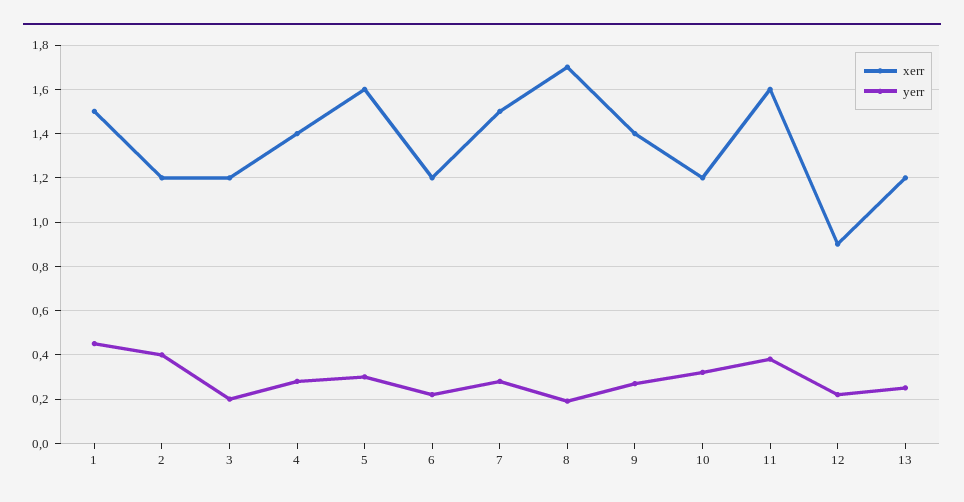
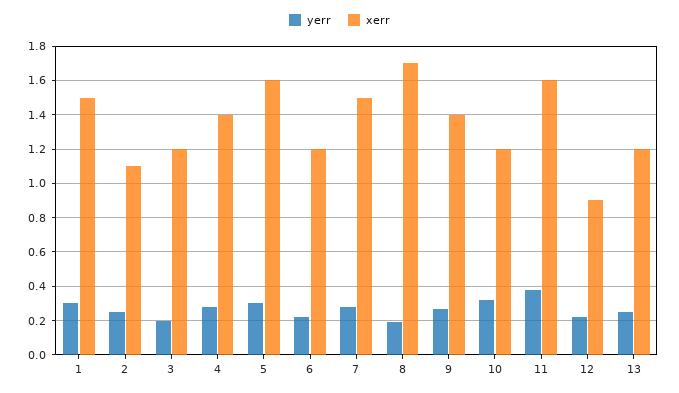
yerr, 1: 0.45 -> 0.3
xerr, 2: 1.2 -> 1.1
yerr, 2: 0.4 -> 0.25

